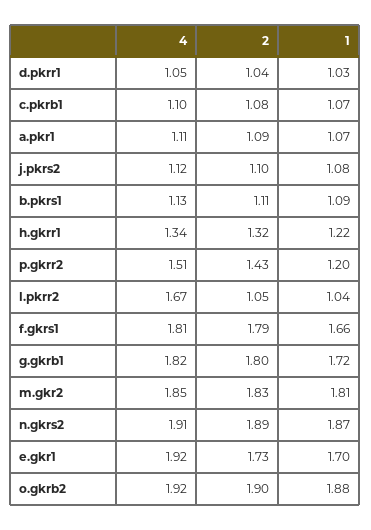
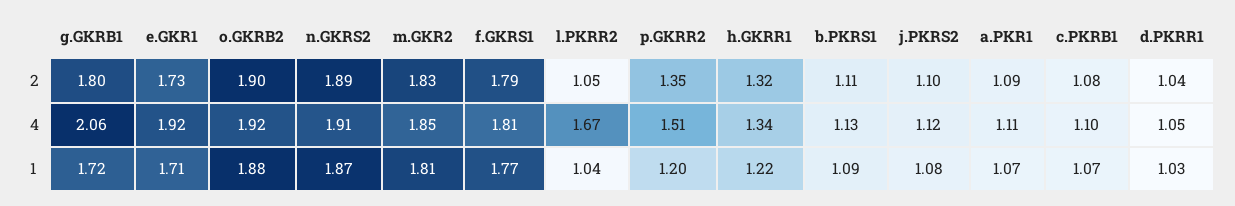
2, p.gkrr2: 1.43 -> 1.35
1, f.gkrs1: 1.66 -> 1.77
4, g.gkrb1: 1.82 -> 2.06
1, e.gkr1: 1.7 -> 1.71

